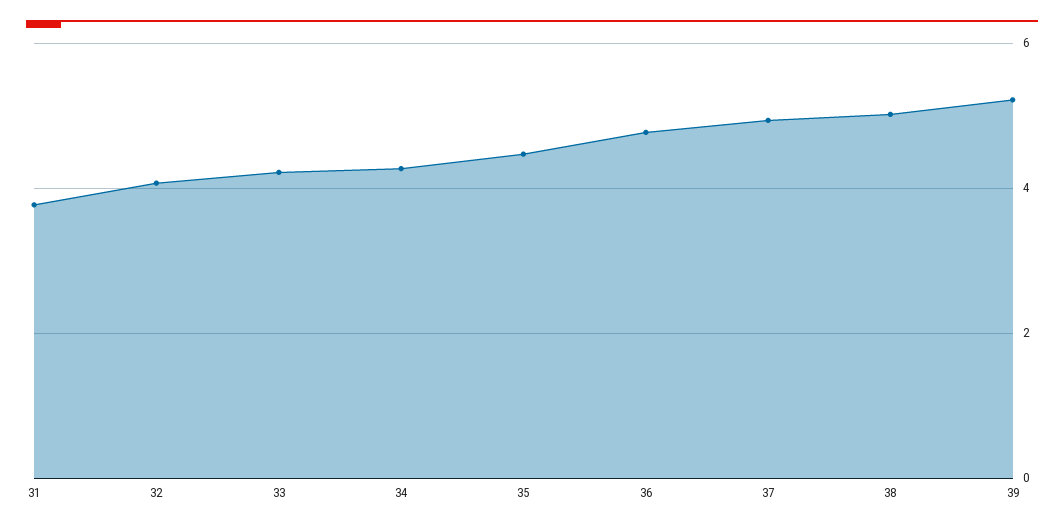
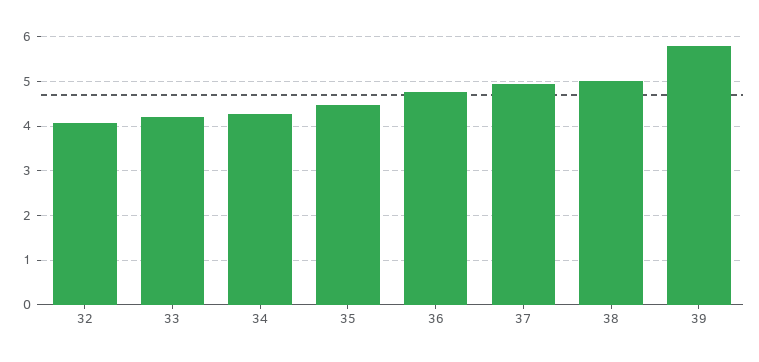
31: 3.8 -> none
39: 5.2 -> 5.8

